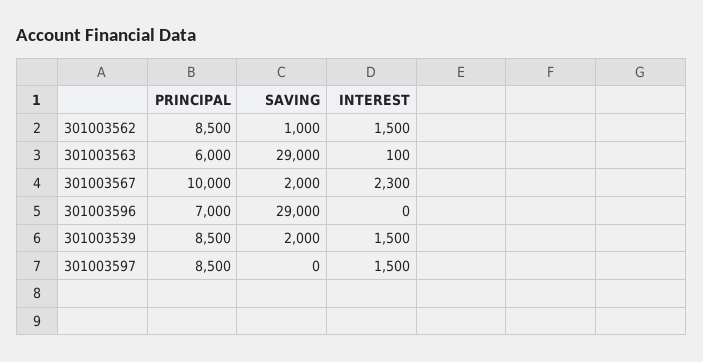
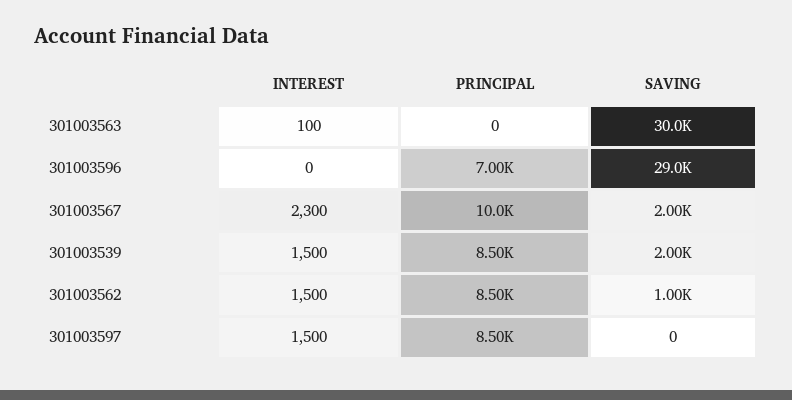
PRINCIPAL, 301003563: 6000 -> 0
SAVING, 301003563: 29000 -> 30000

